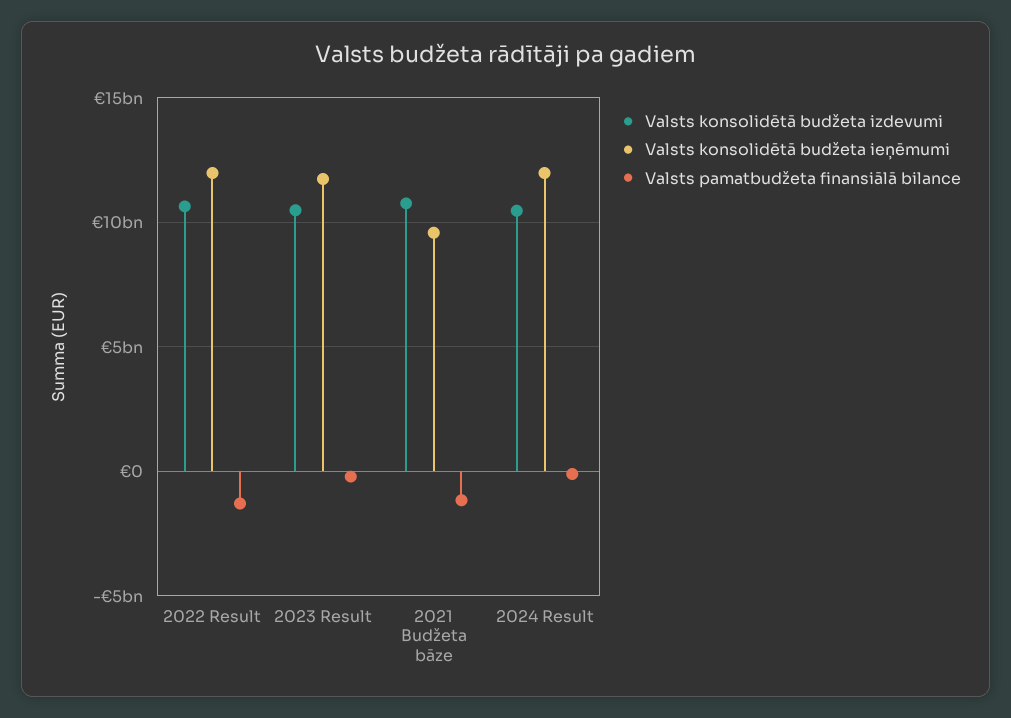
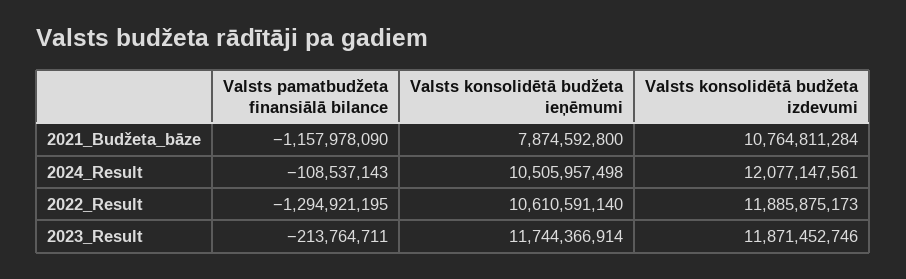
Valsts konsolidētā budžeta izdevumi, 2022 Result: 10500000000 -> 11885875173
Valsts konsolidētā budžeta ieņēmumi, 2022 Result: 12000000000 -> 10610591140
Valsts konsolidētā budžeta izdevumi, 2023 Result: 10500000000 -> 11871452746
Valsts konsolidētā budžeta ieņēmumi, 2021 Budžeta bāze: 9500000000 -> 7874592800
Valsts konsolidētā budžeta izdevumi, 2024 Result: 10500000000 -> 12077147561
Valsts konsolidētā budžeta ieņēmumi, 2024 Result: 12000000000 -> 10505957498

